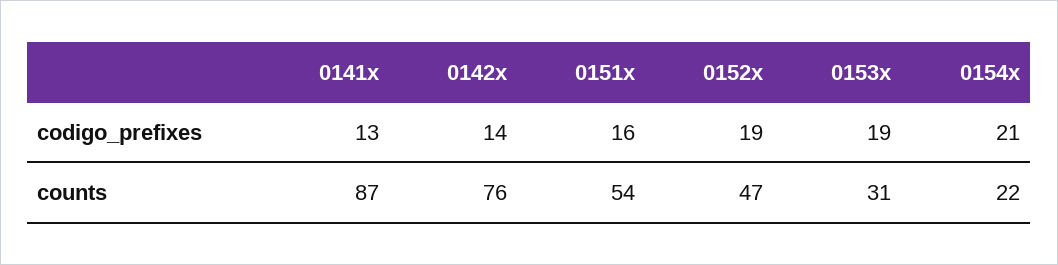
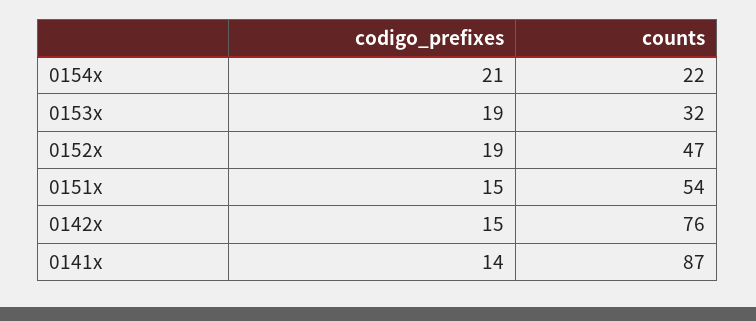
0141x, codigo_prefixes: 13 -> 14
0142x, codigo_prefixes: 14 -> 15
0151x, codigo_prefixes: 16 -> 15
0153x, counts: 31 -> 32

